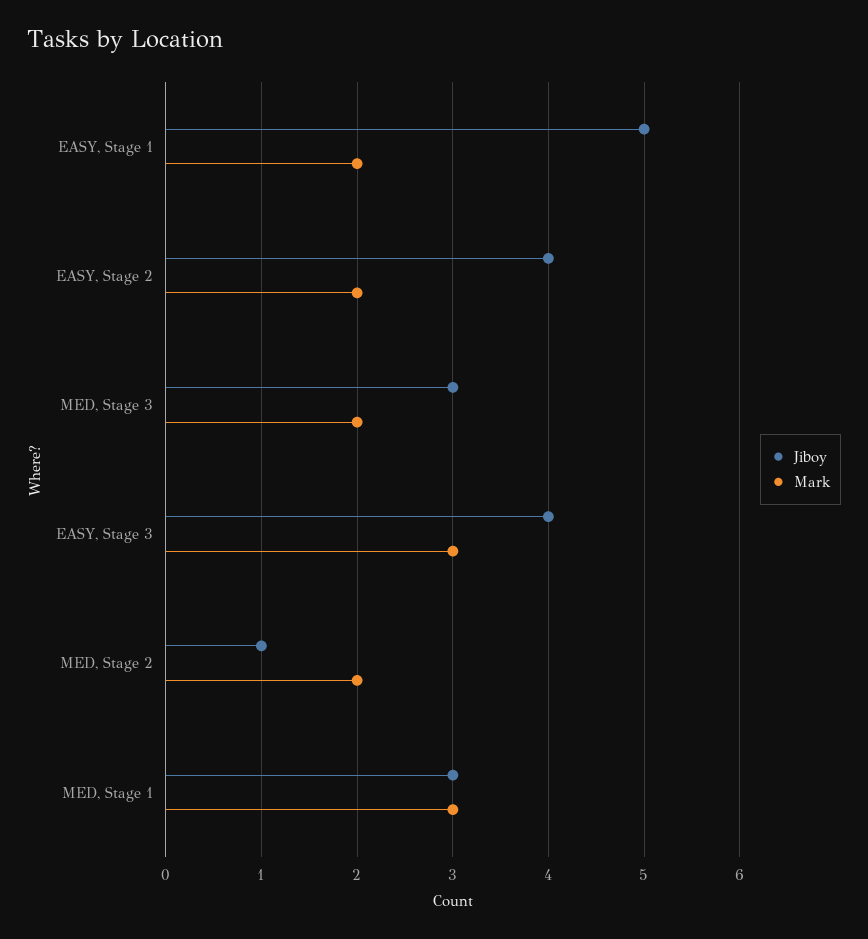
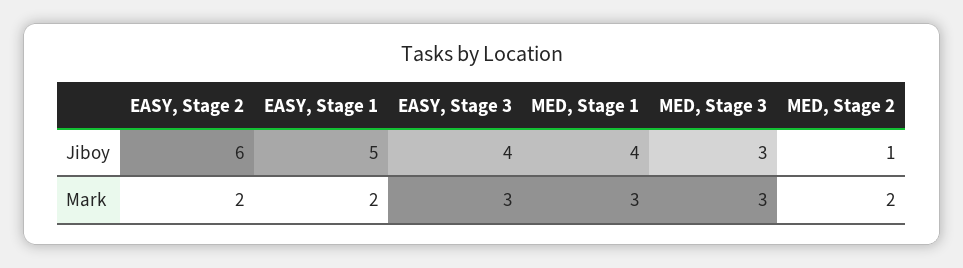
Jiboy, EASY, Stage 2: 4 -> 6
Mark, MED, Stage 3: 2 -> 3
Jiboy, MED, Stage 1: 3 -> 4

